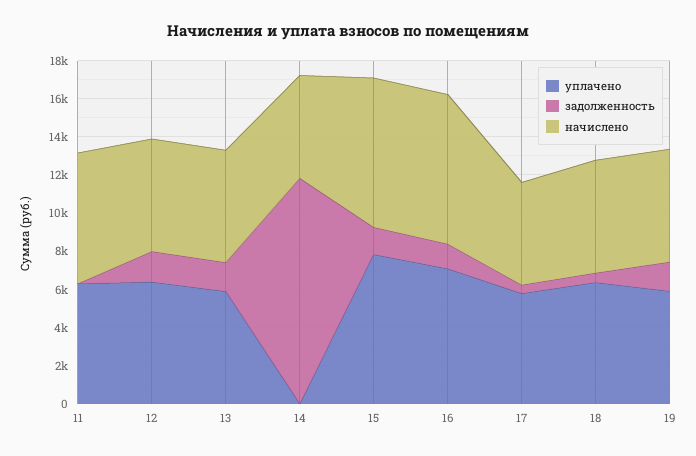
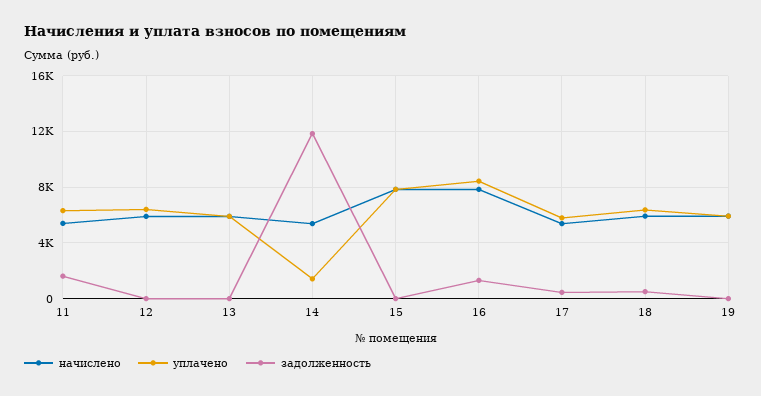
задолженность, 11: 0 -> 1500
начислено, 11: 7000 -> 5500
задолженность, 12: 1500 -> 0
задолженность, 13: 1500 -> 0
уплачено, 14: 0 -> 1500
задолженность, 15: 1500 -> 0
уплачено, 16: 7000 -> 8500
задолженность, 19: 1500 -> 0

